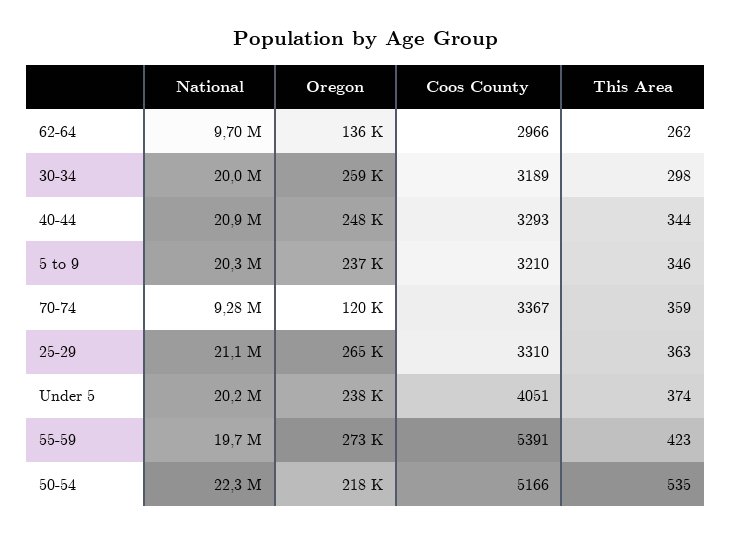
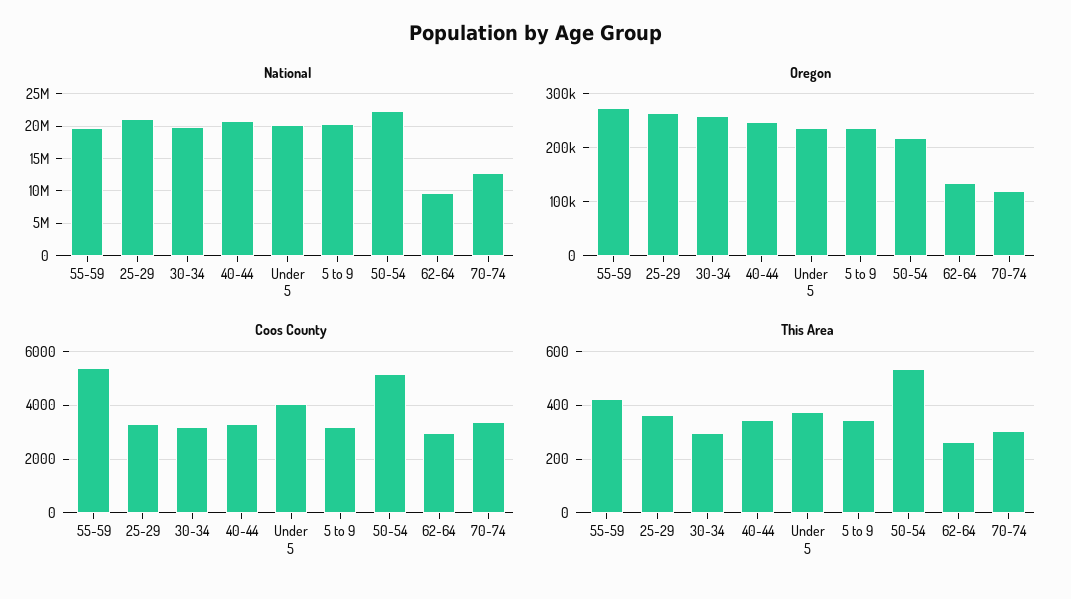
National, 70-74: 9280000 -> 13000000
This Area, 70-74: 359 -> 300

